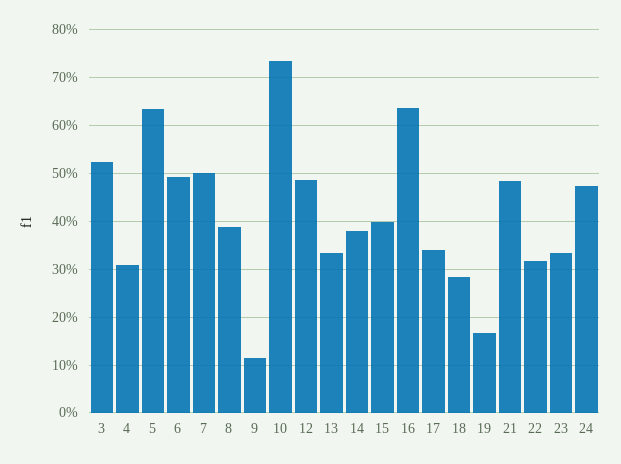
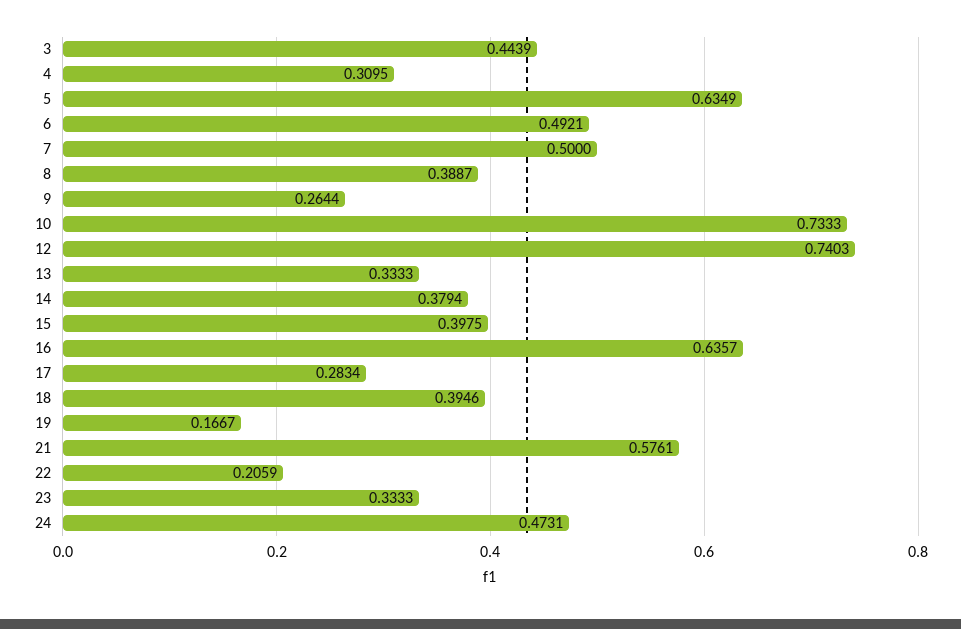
3: 0.52 -> 0.4439
9: 0.12 -> 0.2644
12: 0.48 -> 0.7403
17: 0.34 -> 0.2834
18: 0.28 -> 0.3946
21: 0.48 -> 0.5761
22: 0.32 -> 0.2059

